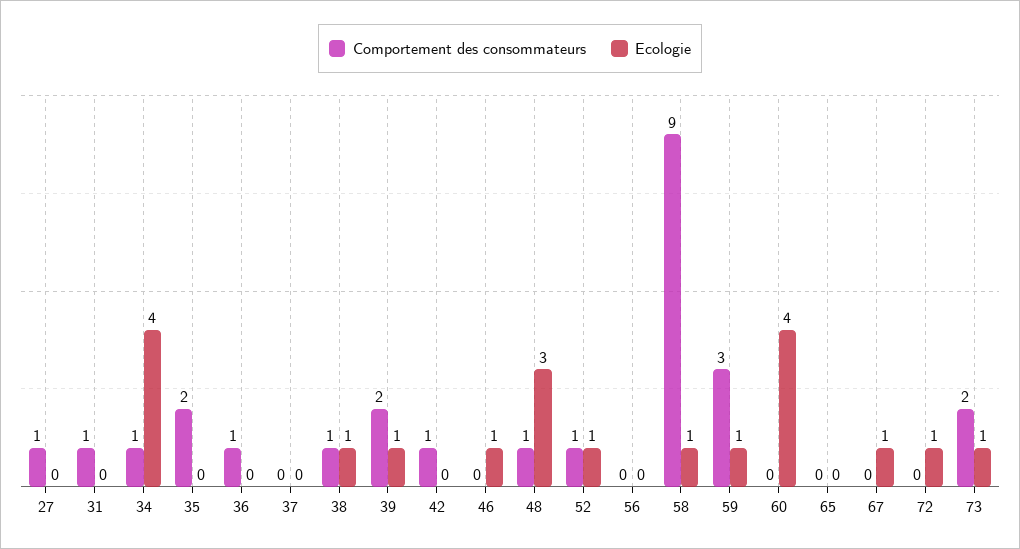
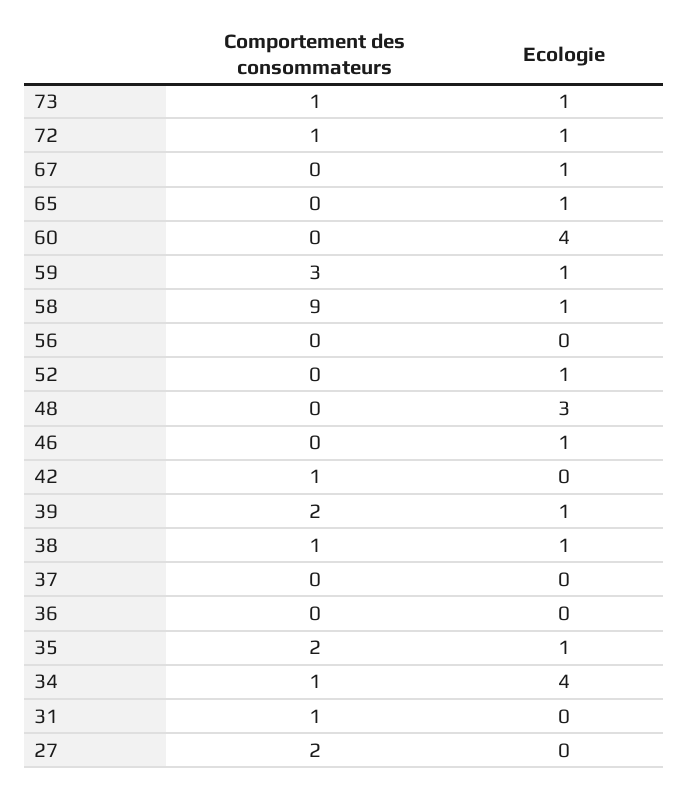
Comportement des consommateurs, 27: 1 -> 2
Ecologie, 35: 0 -> 1
Comportement des consommateurs, 36: 1 -> 0
Comportement des consommateurs, 48: 1 -> 0
Comportement des consommateurs, 52: 1 -> 0
Ecologie, 65: 0 -> 1
Comportement des consommateurs, 72: 0 -> 1
Comportement des consommateurs, 73: 2 -> 1

